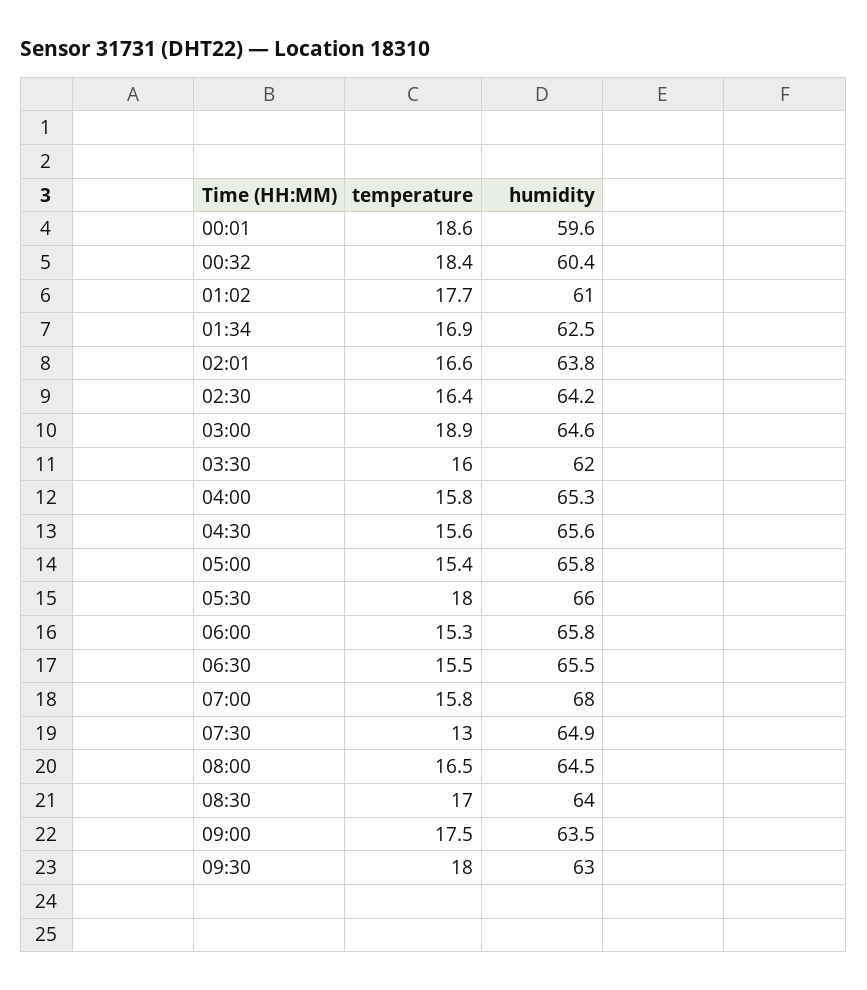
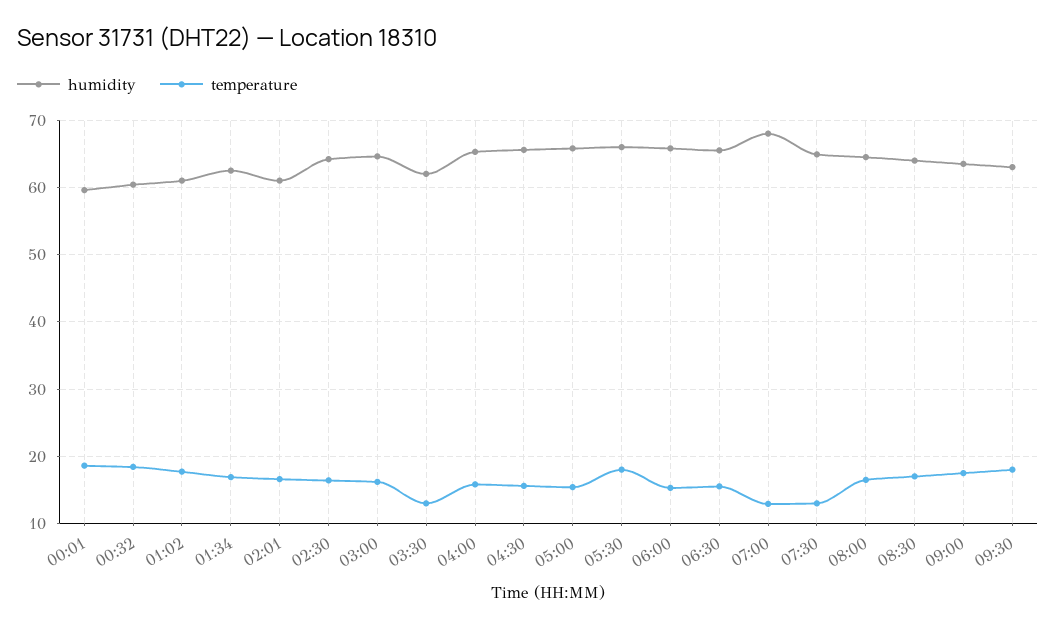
humidity, 02:01: 63.8 -> 61
temperature, 03:00: 18.9 -> 16
temperature, 03:30: 16 -> 13
temperature, 07:00: 15.8 -> 13

